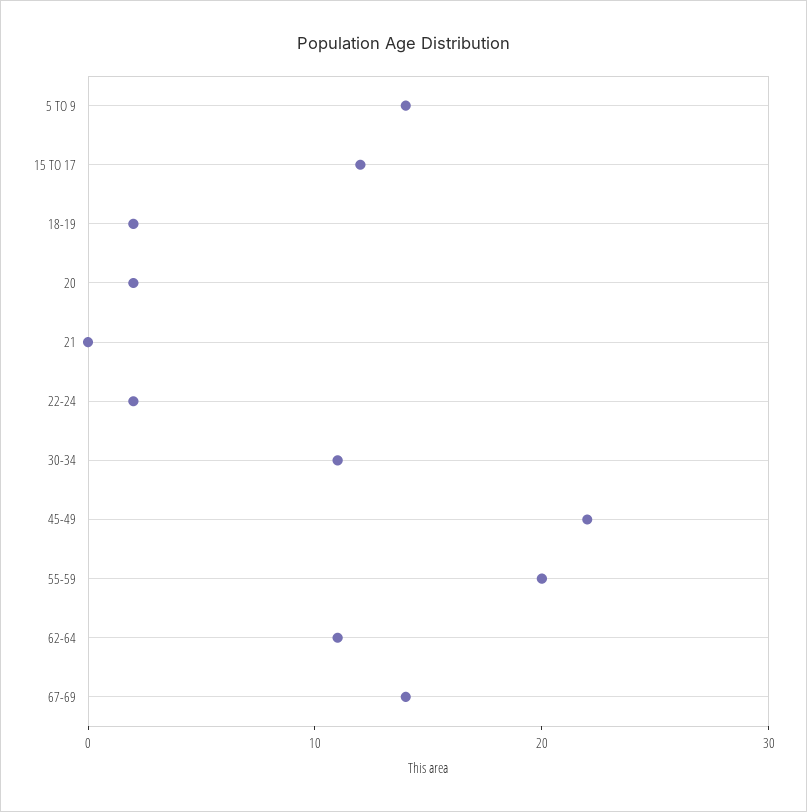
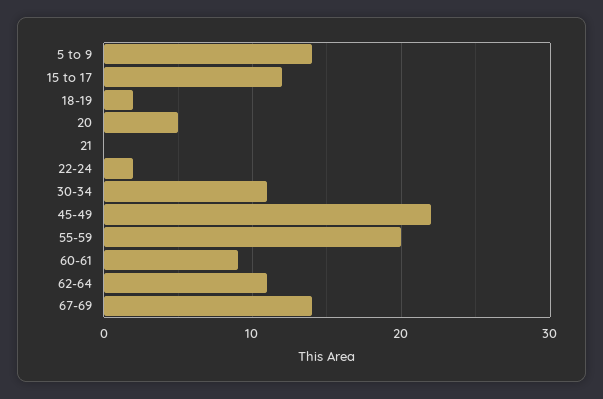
20: 2 -> 5
60-61: none -> 9

